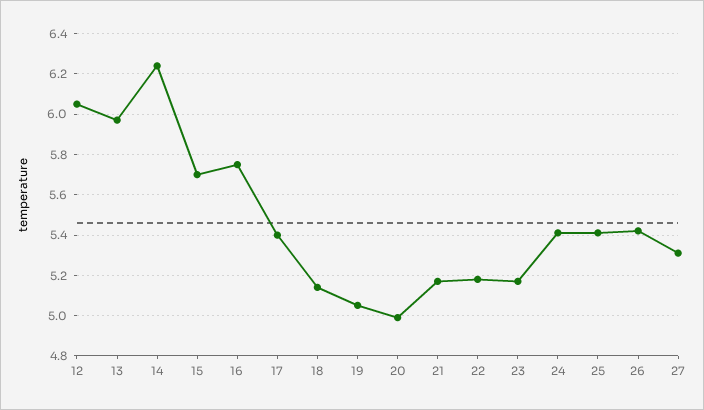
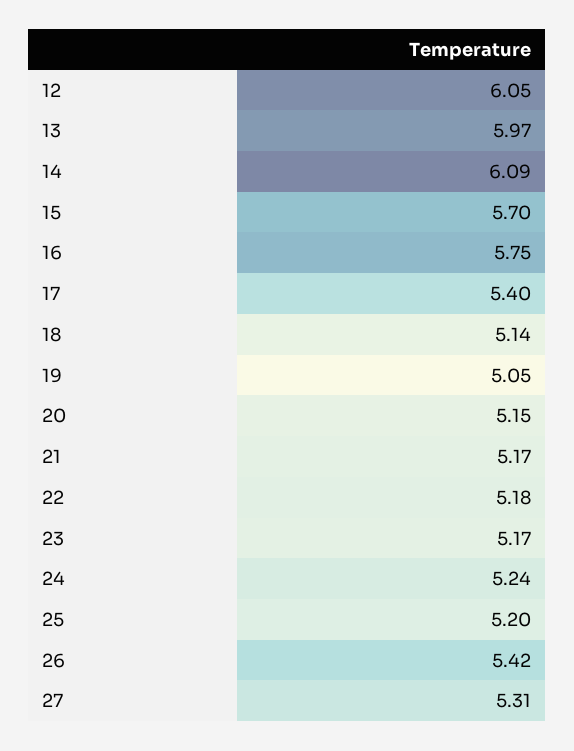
14: 6.25 -> 6.09
20: 5 -> 5.15
24: 5.4 -> 5.24
25: 5.4 -> 5.2

